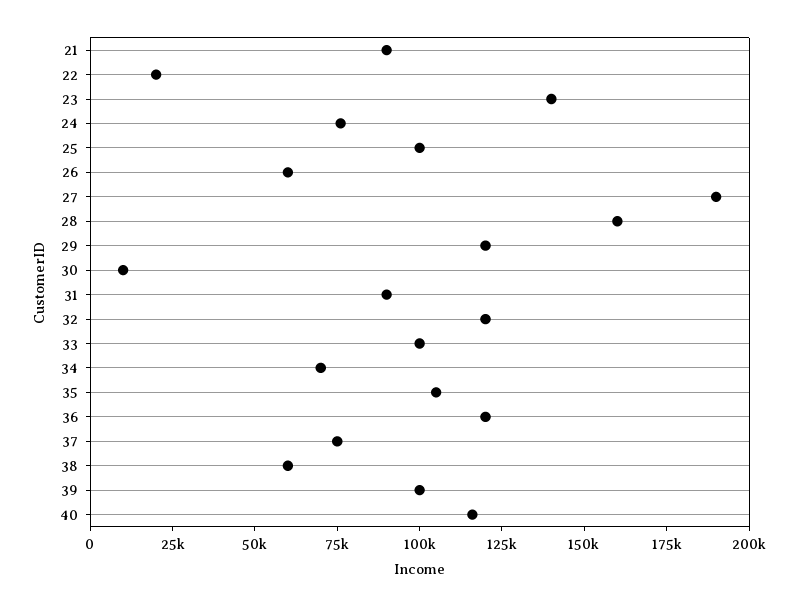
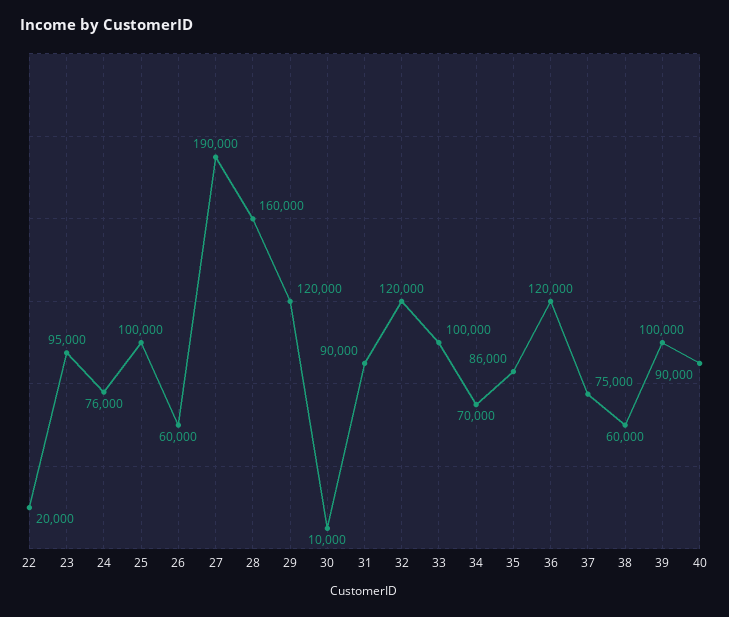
21: 90000 -> none
23: 140000 -> 95000
35: 105000 -> 86000
40: 115000 -> 90000

